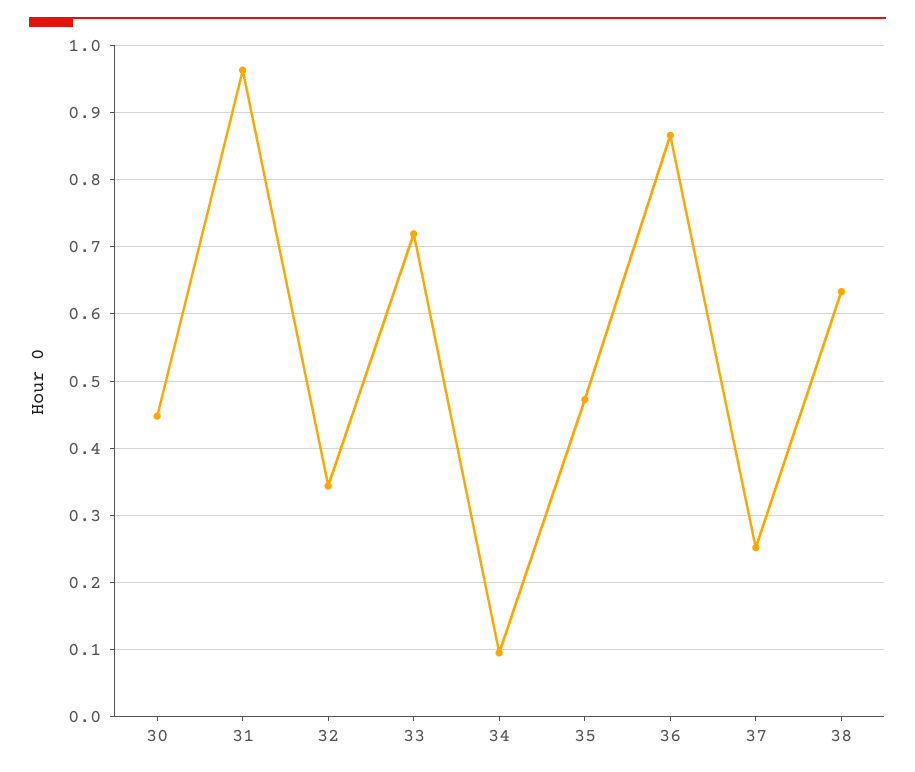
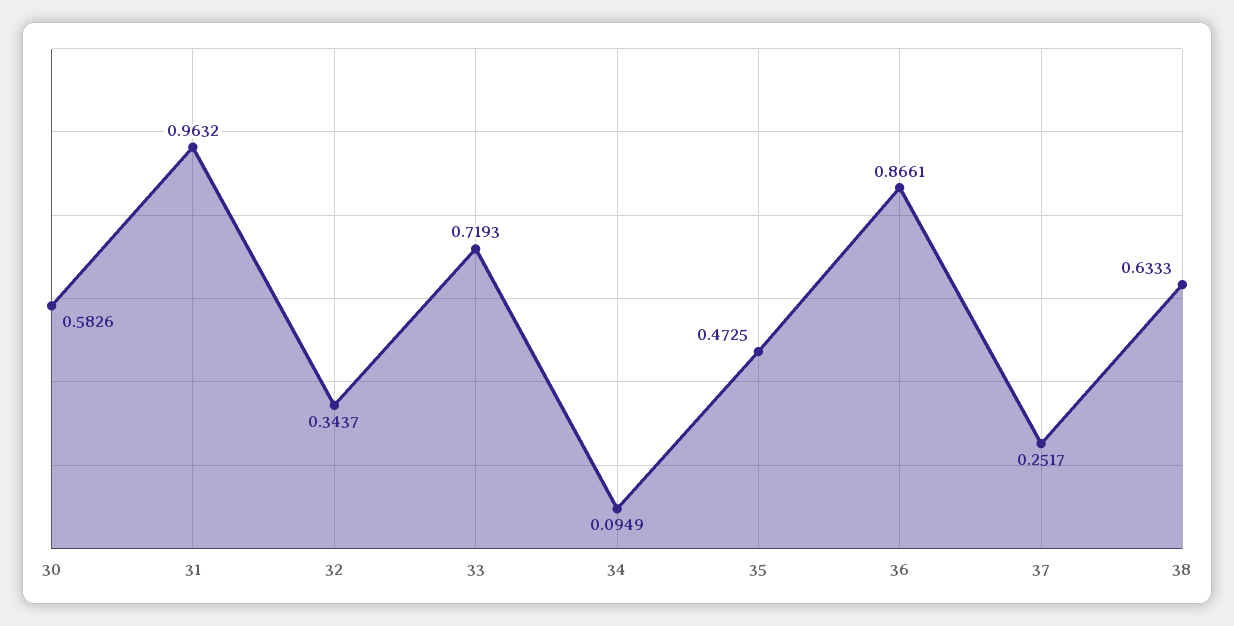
30: 0.45 -> 0.5826

